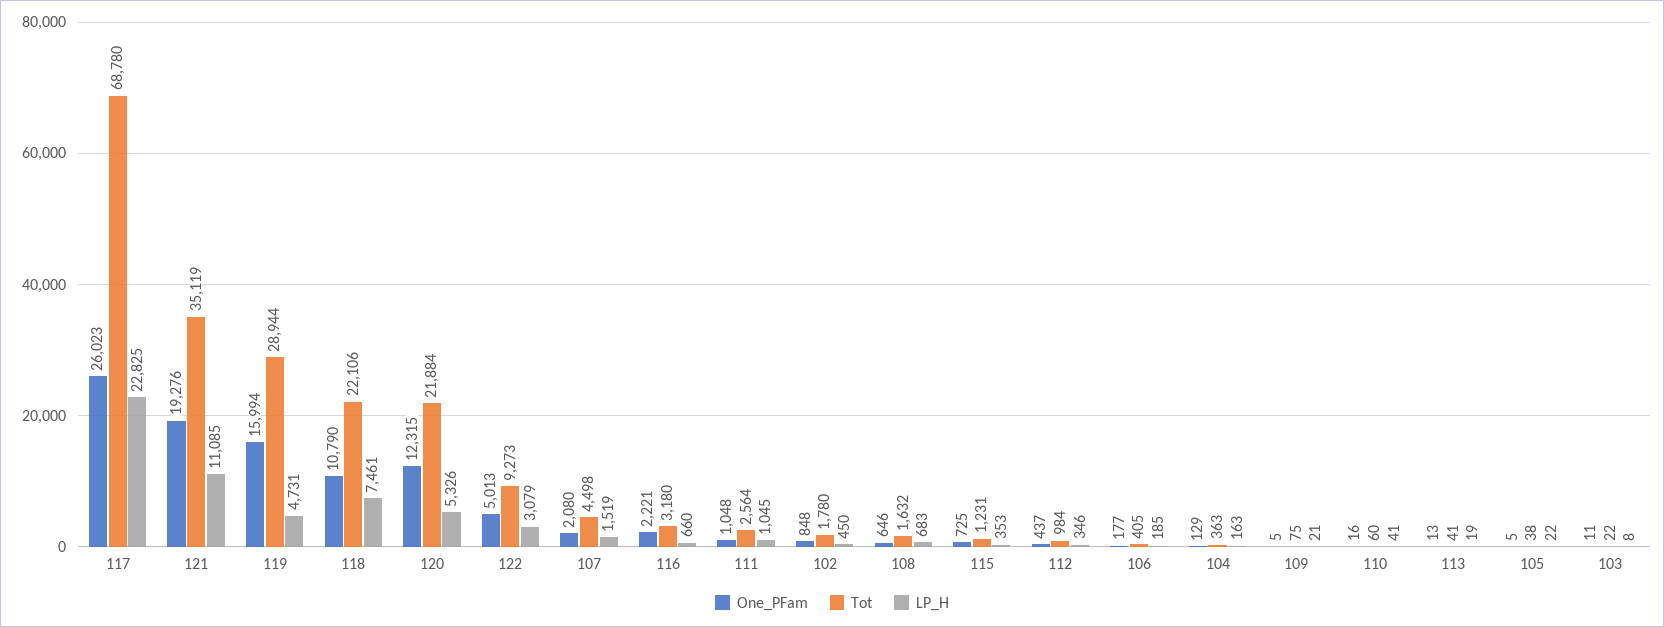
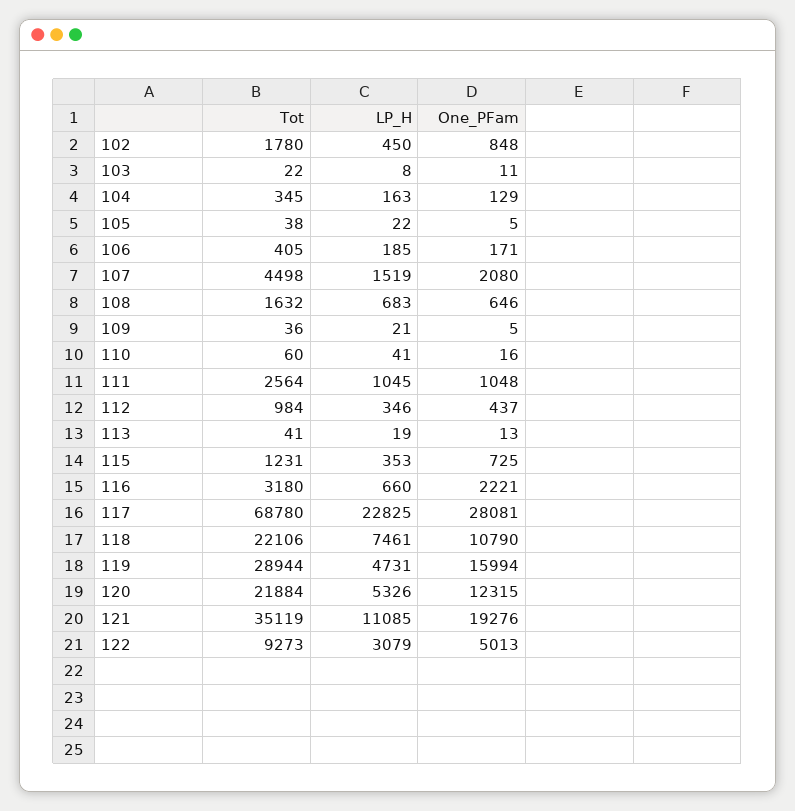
One_PFam, 117: 26023 -> 28081
One_PFam, 106: 177 -> 171
Tot, 104: 363 -> 345
Tot, 109: 75 -> 36

